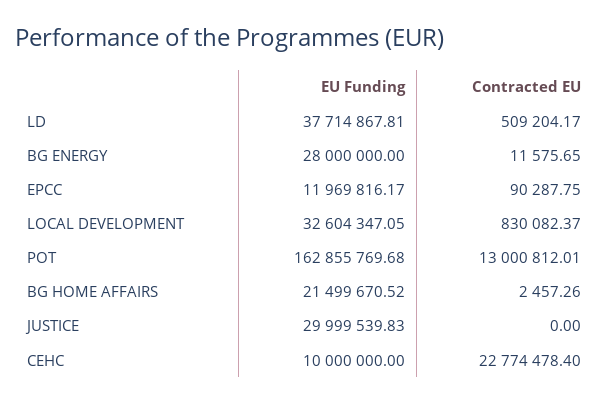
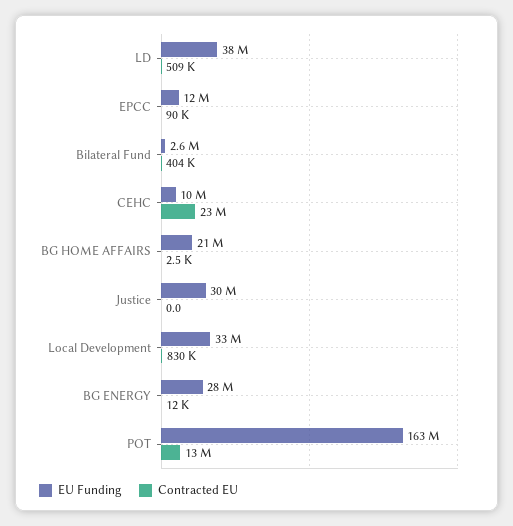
EU Funding, Bilateral Fund: none -> 2600000
Contracted EU, Bilateral Fund: none -> 404000

